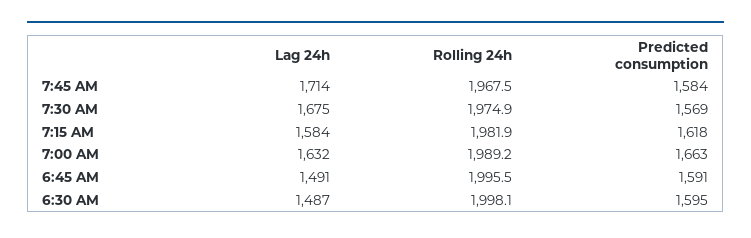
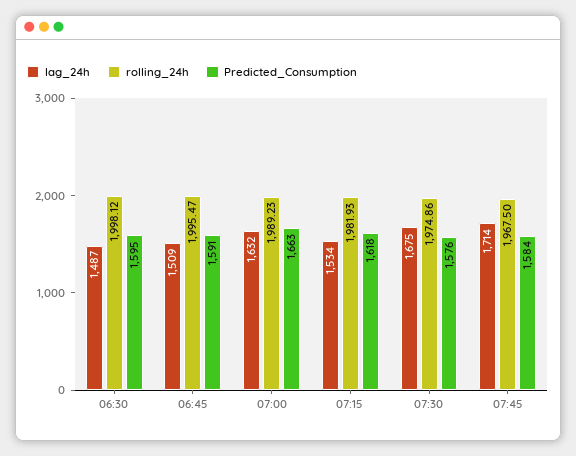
Predicted consumption, 7:30 AM: 1569 -> 1576
Lag 24h, 7:15 AM: 1584 -> 1534
Lag 24h, 6:45 AM: 1491 -> 1509

